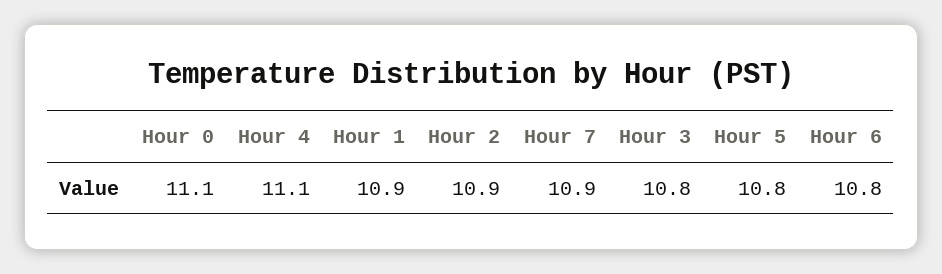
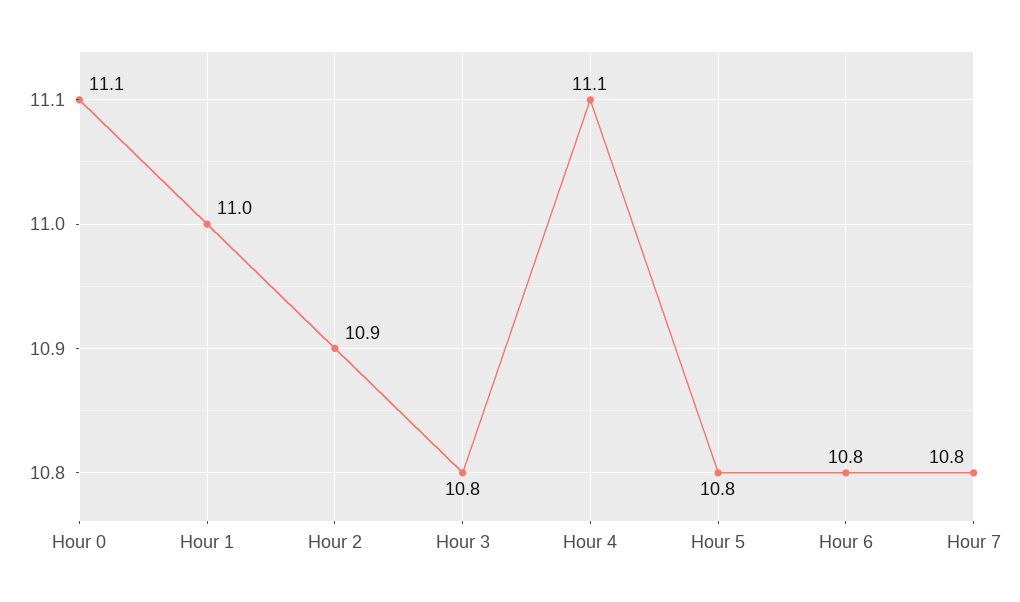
Hour 1: 10.9 -> 11
Hour 7: 10.9 -> 10.8

